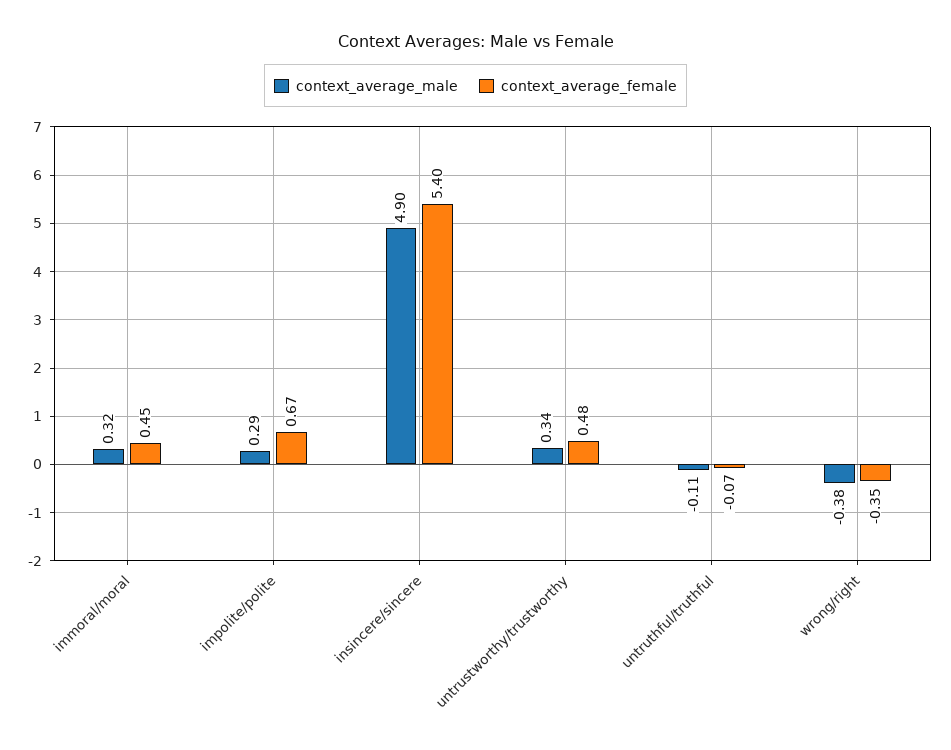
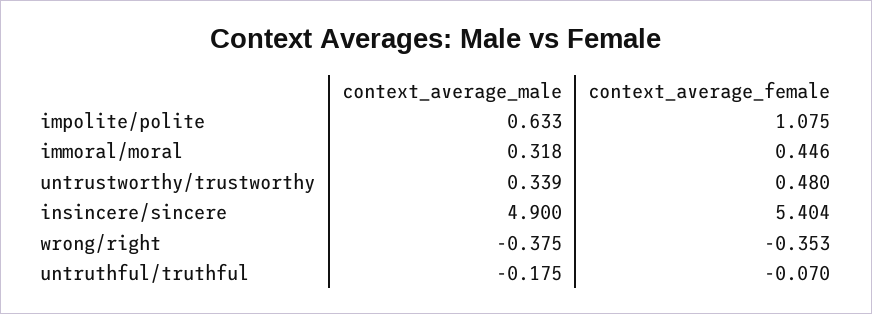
context_average_male, impolite/polite: 0.29 -> 0.633
context_average_female, impolite/polite: 0.67 -> 1.075
context_average_male, untruthful/truthful: -0.11 -> -0.175

